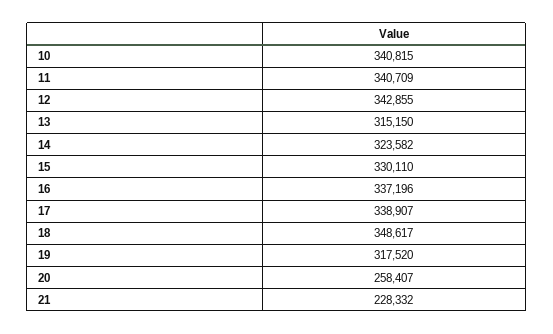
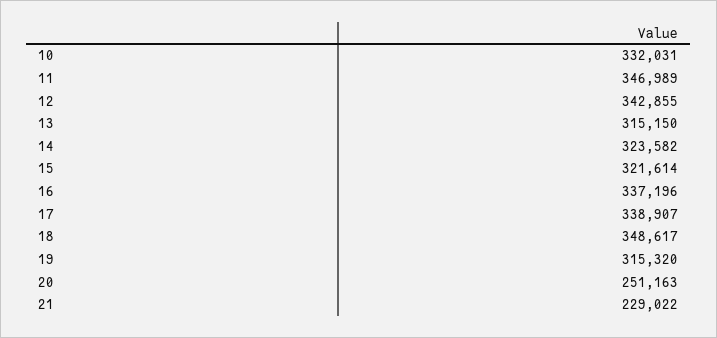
10: 340815 -> 332031
11: 340709 -> 346989
15: 330110 -> 321614
19: 317520 -> 315320
20: 258407 -> 251163
21: 228332 -> 229022

